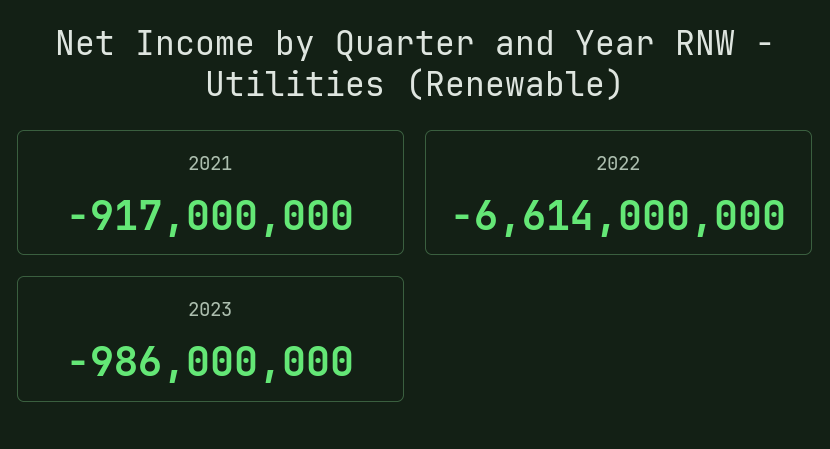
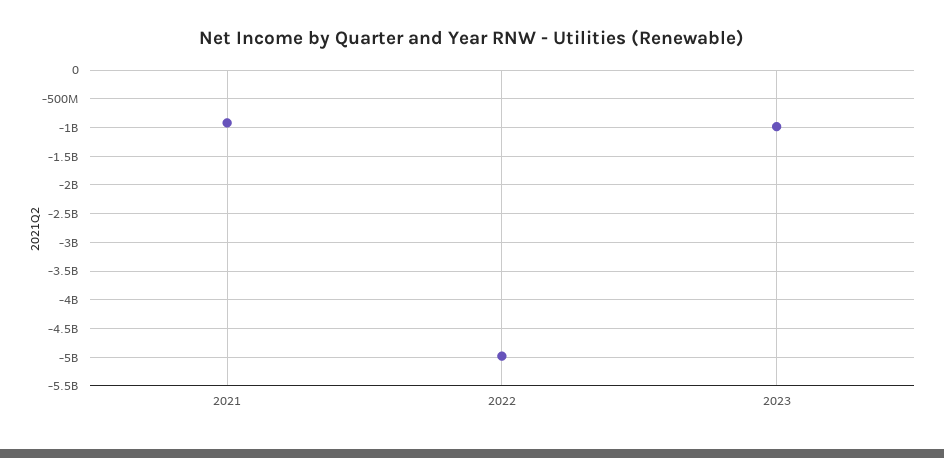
2022: -6614000000 -> -5000000000

